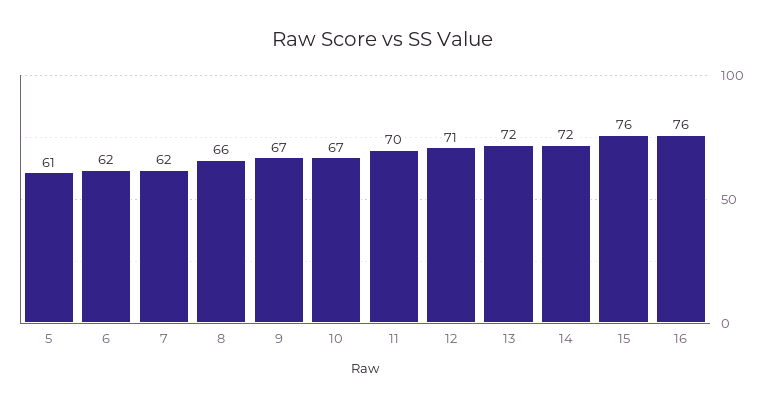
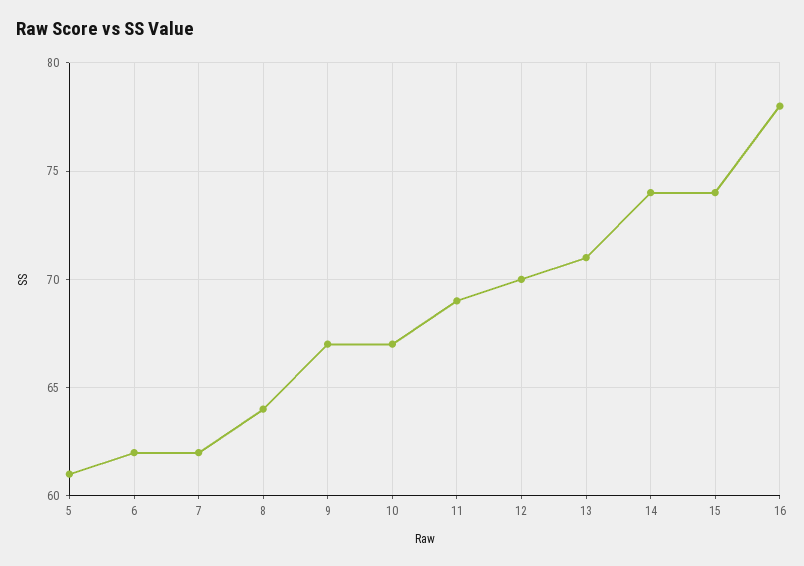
8: 66 -> 64
11: 70 -> 69
12: 71 -> 70
13: 72 -> 71
14: 72 -> 74
15: 76 -> 74
16: 76 -> 78

